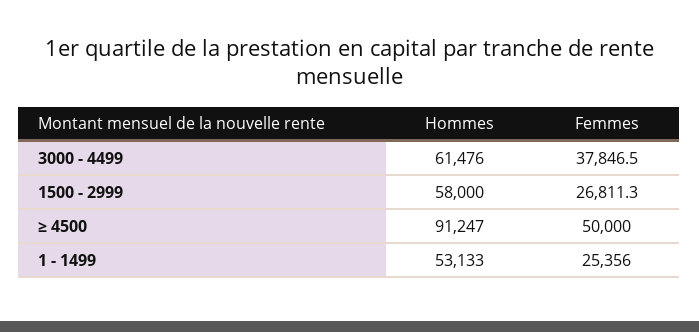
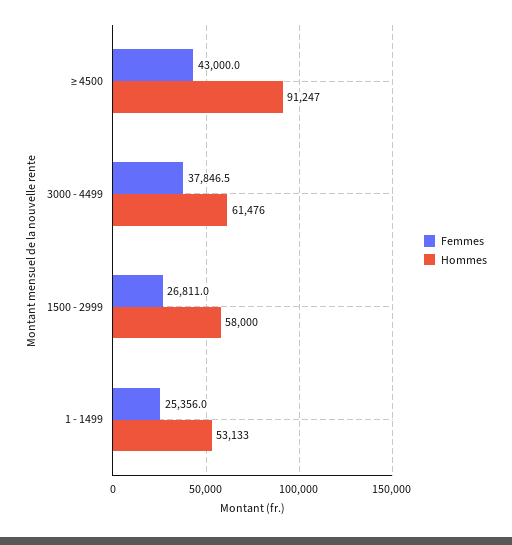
Femmes, 1500 - 2999: 26811.3 -> 26811
Femmes, ≥ 4500: 50000 -> 43000

